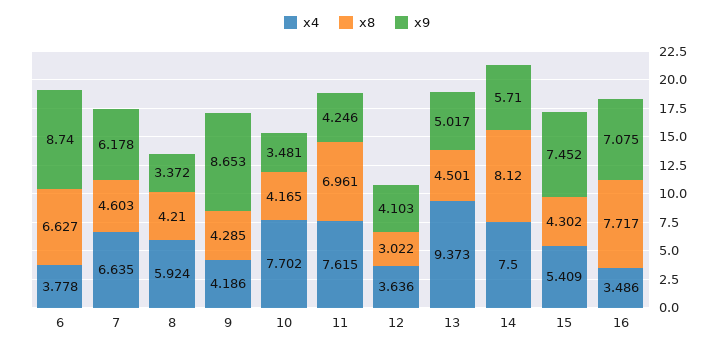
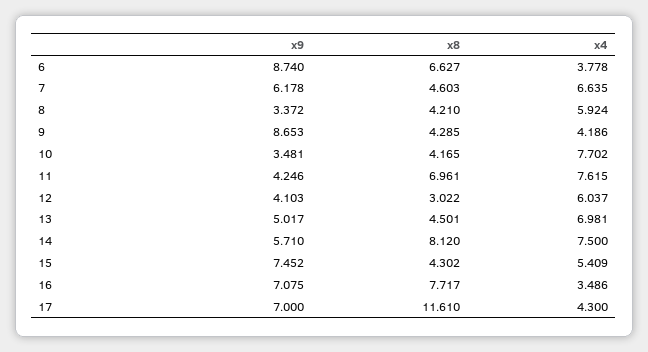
x4, 12: 3.636 -> 6.037
x4, 13: 9.373 -> 6.981
x9, 17: none -> 7
x8, 17: none -> 11.61
x4, 17: none -> 4.3

